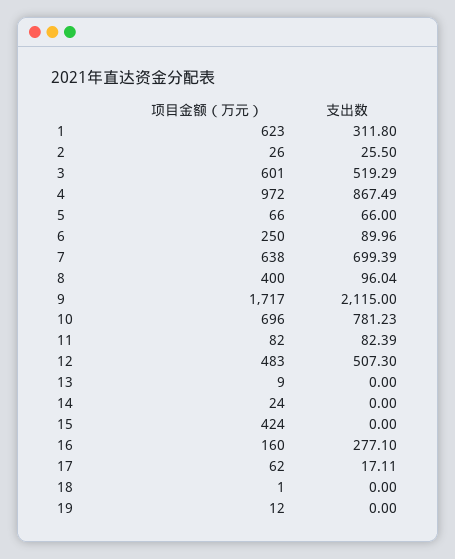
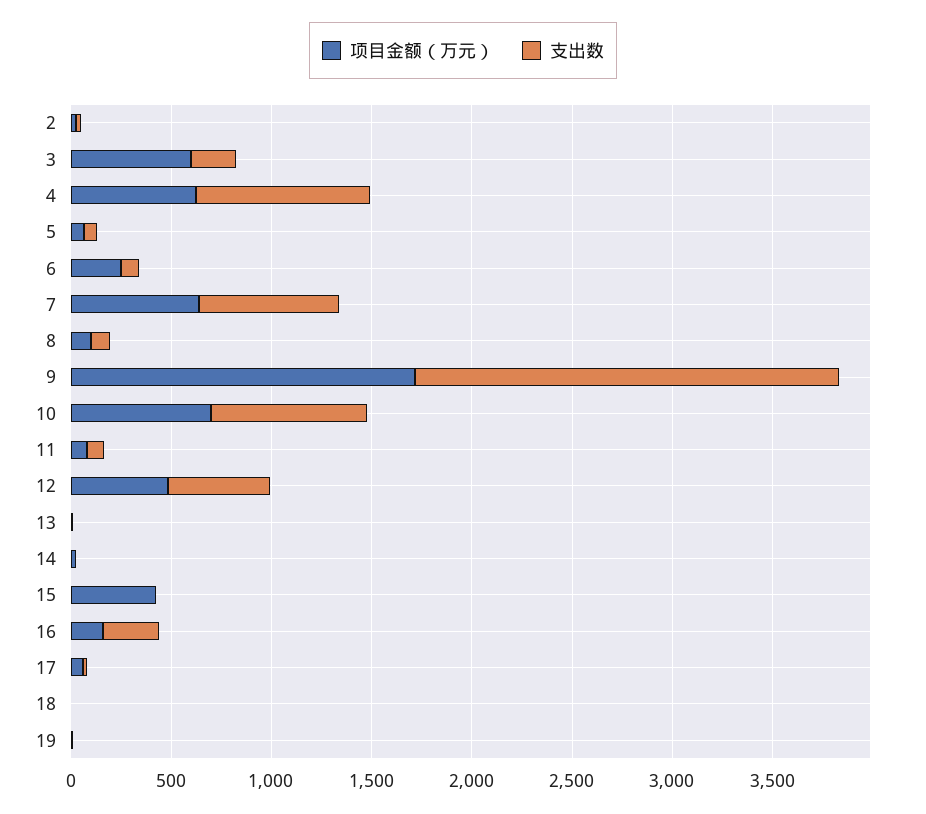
项目金额（万元）, 1: 623 -> none
支出数, 1: 311.8 -> none
支出数, 3: 519.29 -> 200
项目金额（万元）, 4: 972 -> 600
项目金额（万元）, 8: 400 -> 100

